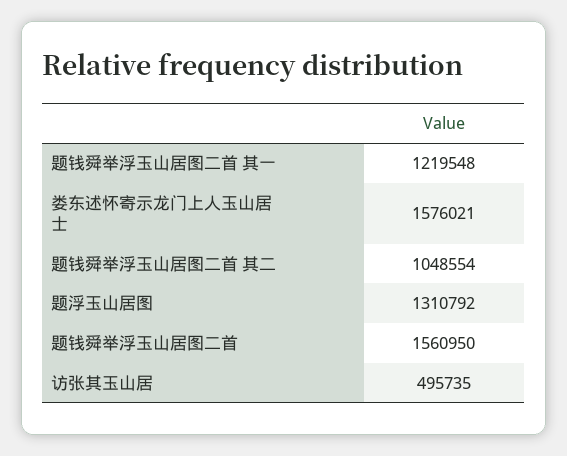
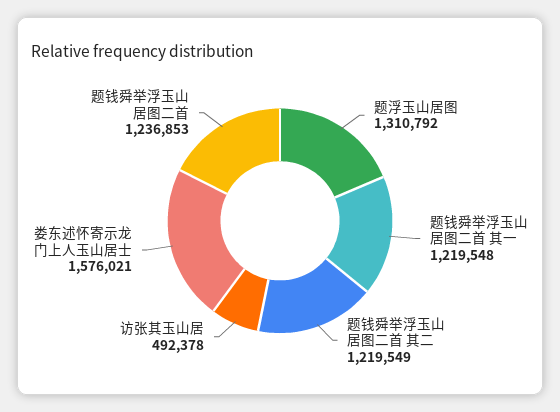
题钱舜举浮玉山居图二首 其二: 1048554 -> 1219549
题钱舜举浮玉山居图二首: 1560950 -> 1236853
访张其玉山居: 495735 -> 492378

